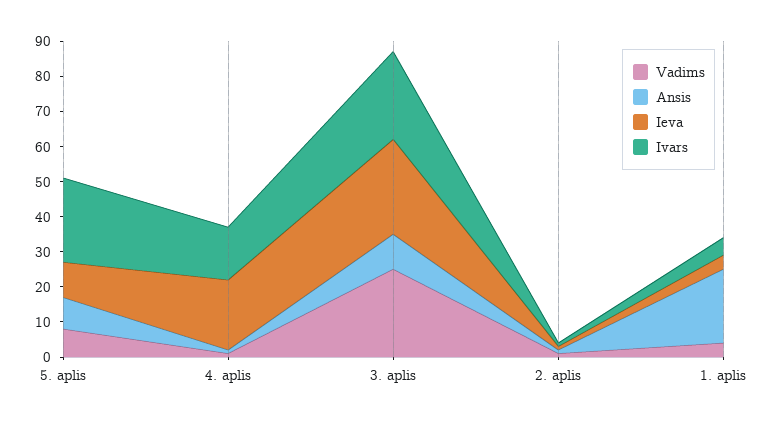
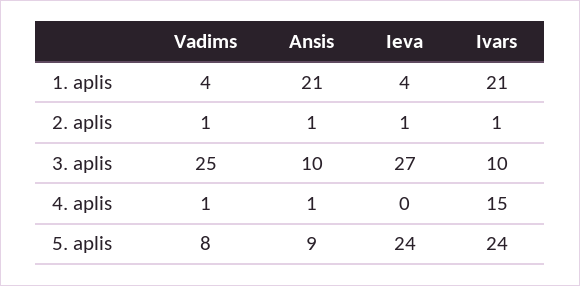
Ieva, 5. aplis: 10 -> 24
Ieva, 4. aplis: 20 -> 0
Ivars, 3. aplis: 25 -> 10
Ivars, 1. aplis: 5 -> 21

